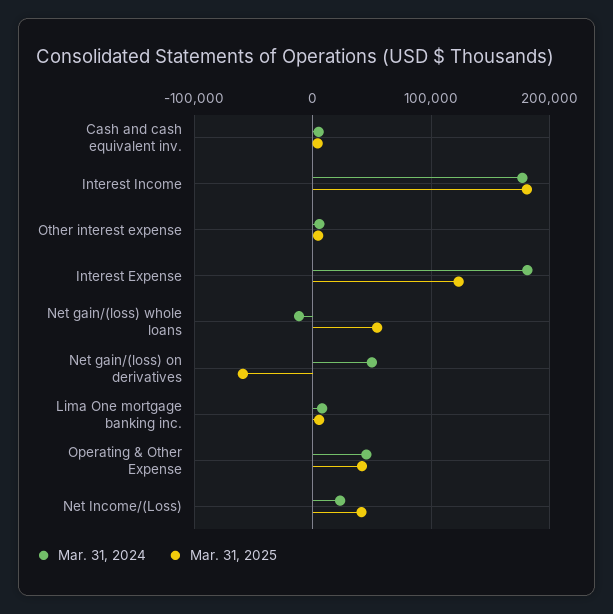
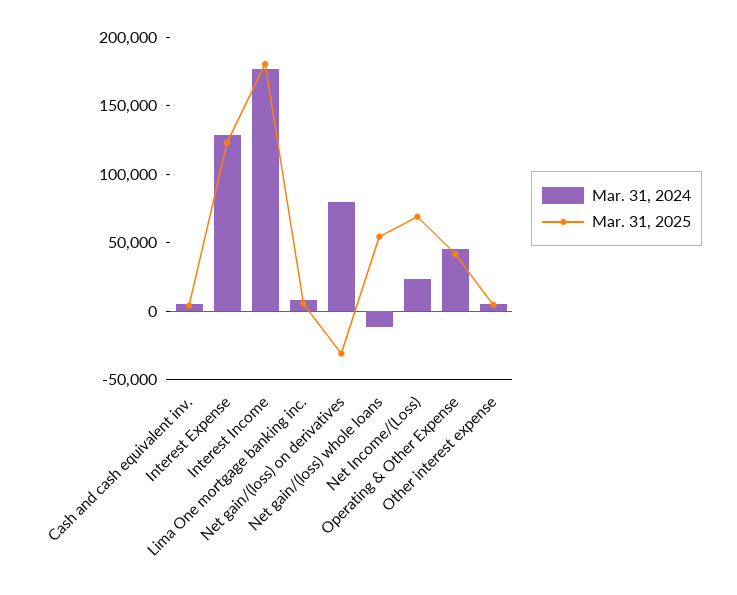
Mar. 31, 2024, Interest Expense: 180000 -> 130000
Mar. 31, 2024, Net gain/(loss) on derivatives: 50000 -> 80000
Mar. 31, 2025, Net gain/(loss) on derivatives: -60000 -> -30000
Mar. 31, 2025, Net Income/(Loss): 40000 -> 70000

